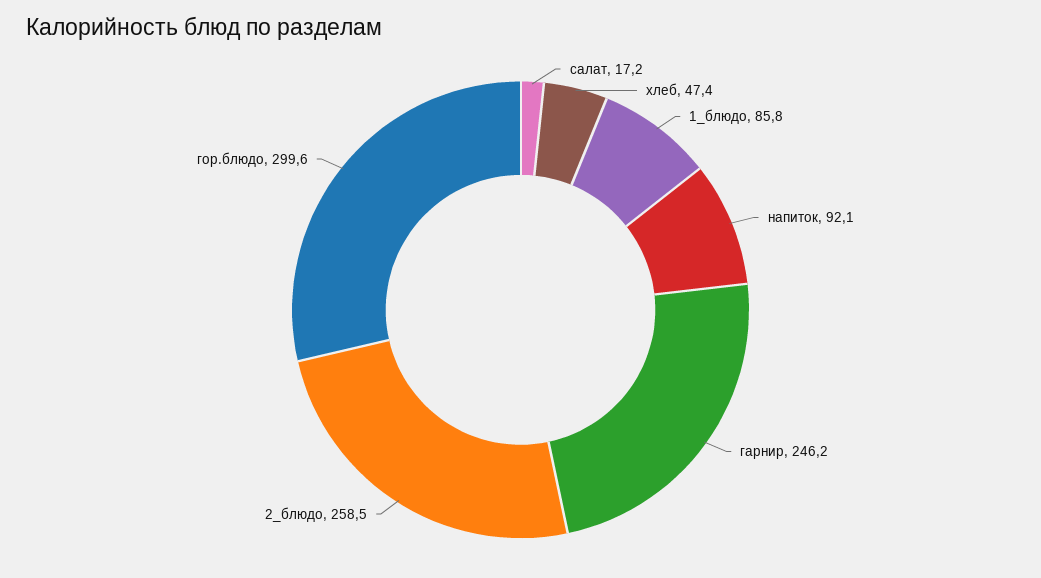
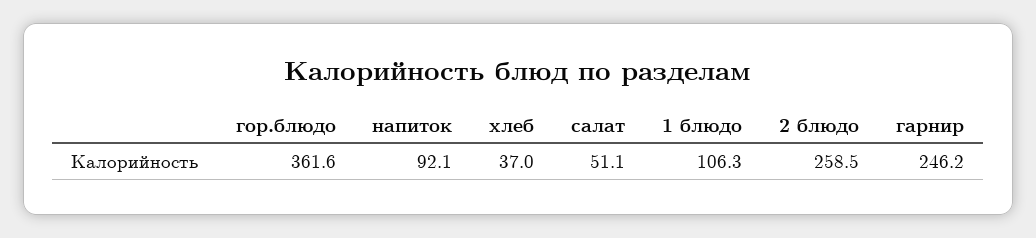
салат: 17.2 -> 51.1
хлеб: 47.4 -> 37
1_блюдо: 85.8 -> 106.3
гор.блюдо: 299.6 -> 361.6

